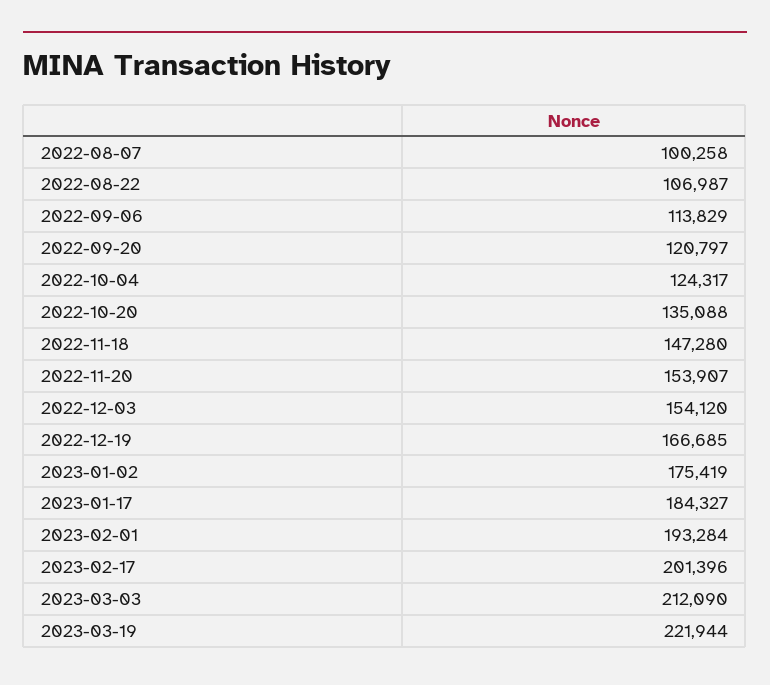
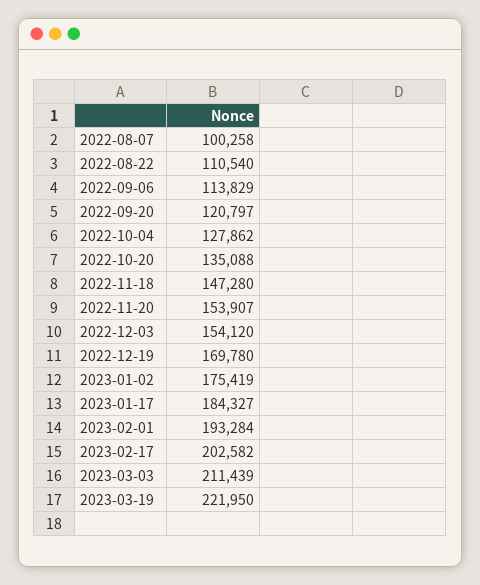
2022-08-22: 106987 -> 110540
2022-10-04: 124317 -> 127862
2022-12-19: 166685 -> 169780
2023-02-17: 201396 -> 202582
2023-03-03: 212090 -> 211439
2023-03-19: 221944 -> 221950

